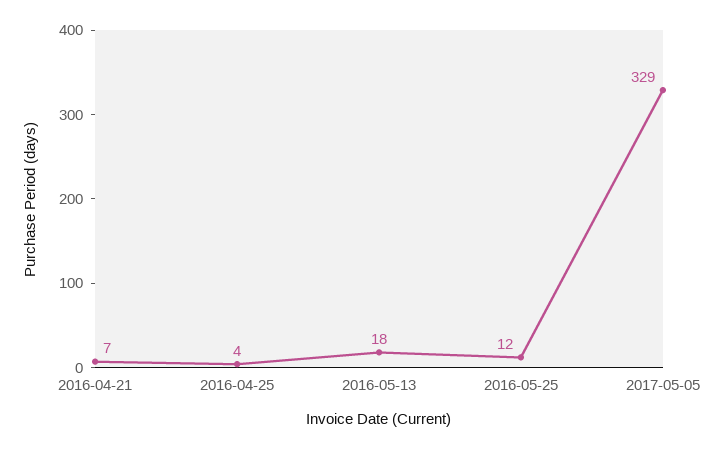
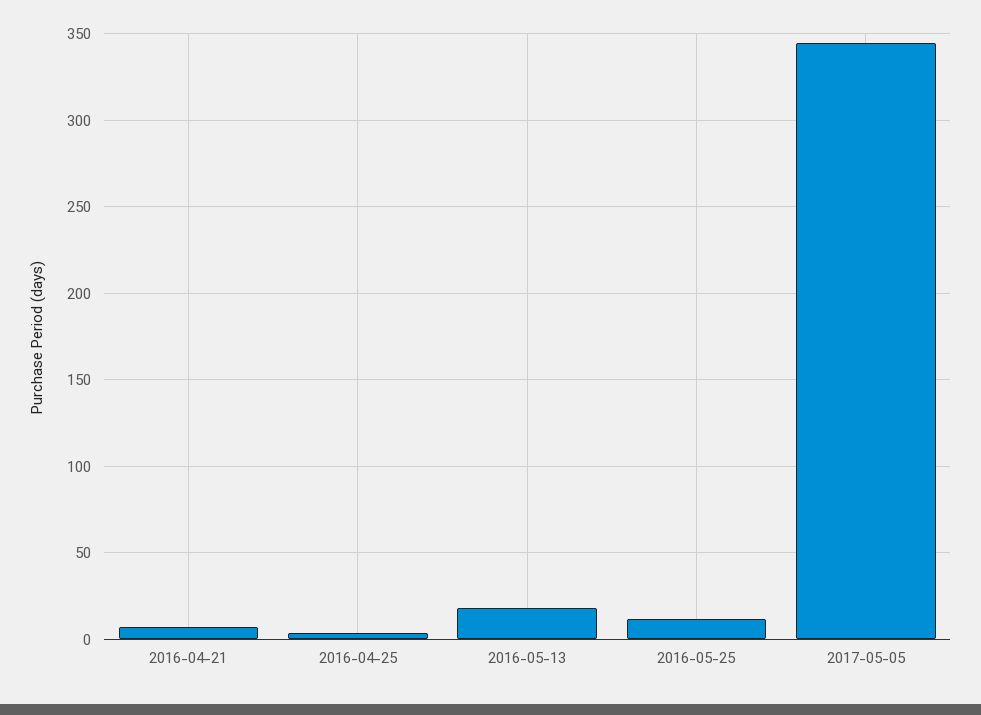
2017-05-05: 329 -> 345

